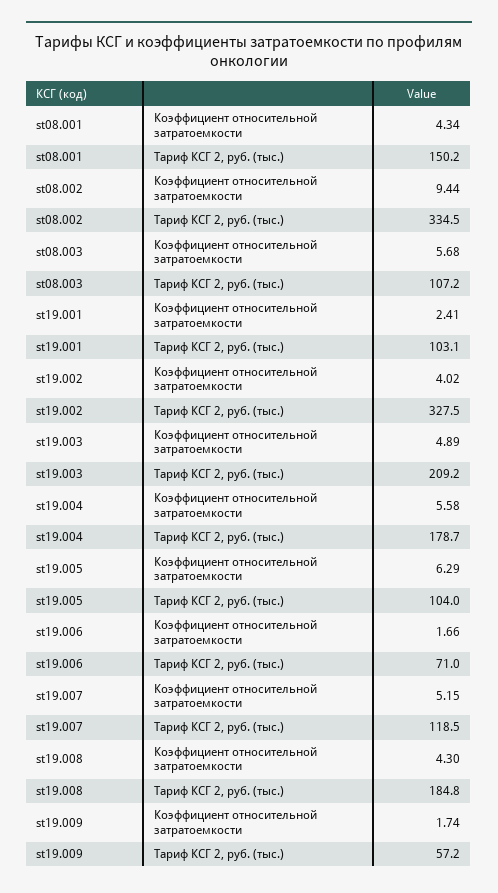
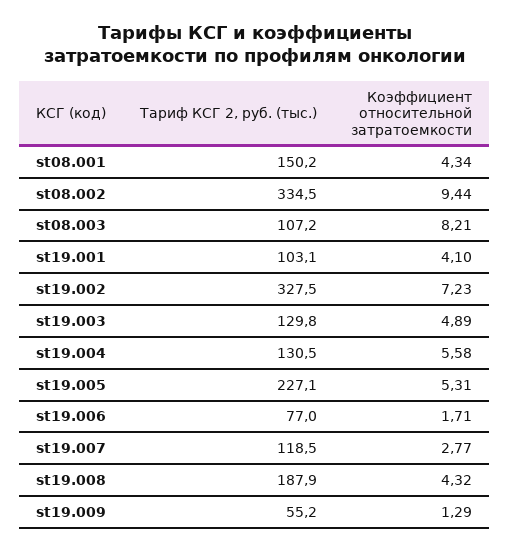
st08.003, Коэффициент относительной затратоемкости: 5.68 -> 8.21
st19.001, Коэффициент относительной затратоемкости: 2.41 -> 4.1
st19.002, Коэффициент относительной затратоемкости: 4.02 -> 7.23
st19.003, Тариф КСГ 2, руб. (тыс.): 209.2 -> 129.8
st19.004, Тариф КСГ 2, руб. (тыс.): 178.7 -> 130.5
st19.005, Коэффициент относительной затратоемкости: 6.29 -> 5.31
st19.005, Тариф КСГ 2, руб. (тыс.): 104 -> 227.1
st19.006, Коэффициент относительной затратоемкости: 1.66 -> 1.71
st19.006, Тариф КСГ 2, руб. (тыс.): 71 -> 77
st19.007, Коэффициент относительной затратоемкости: 5.15 -> 2.77
st19.008, Коэффициент относительной затратоемкости: 4.3 -> 4.32
st19.008, Тариф КСГ 2, руб. (тыс.): 184.8 -> 187.9
st19.009, Коэффициент относительной затратоемкости: 1.74 -> 1.29
st19.009, Тариф КСГ 2, руб. (тыс.): 57.2 -> 55.2

